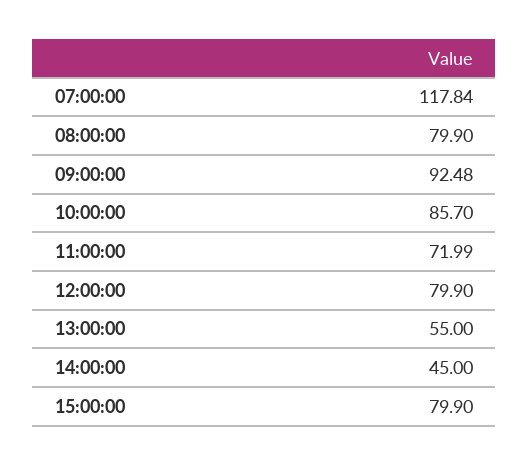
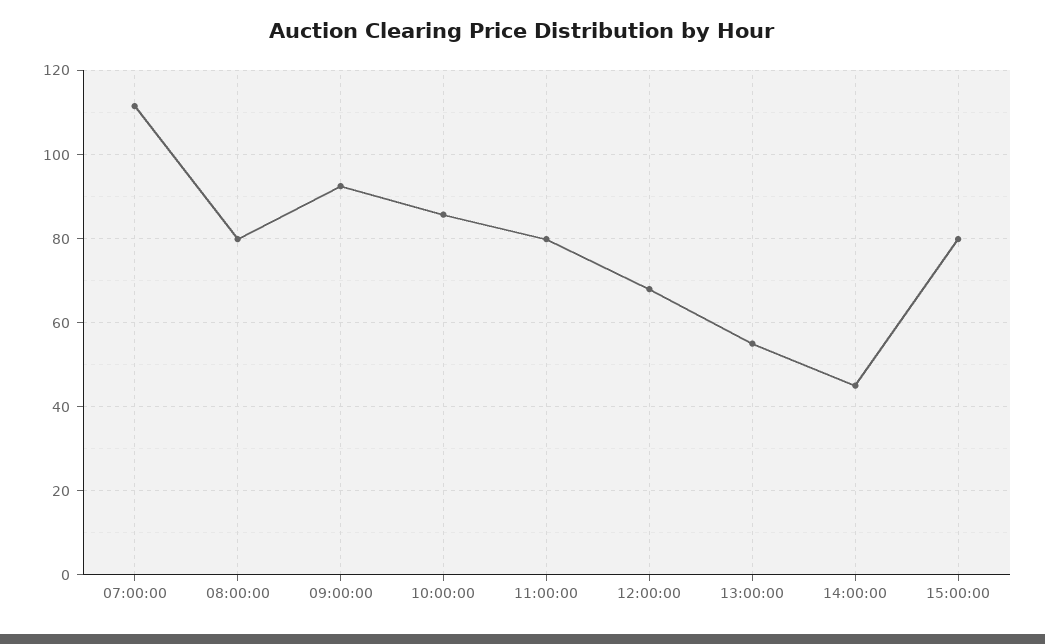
07:00:00: 117.84 -> 112
11:00:00: 71.99 -> 80
12:00:00: 79.9 -> 68

